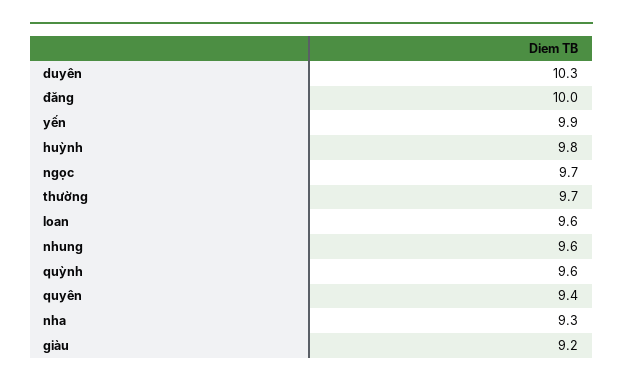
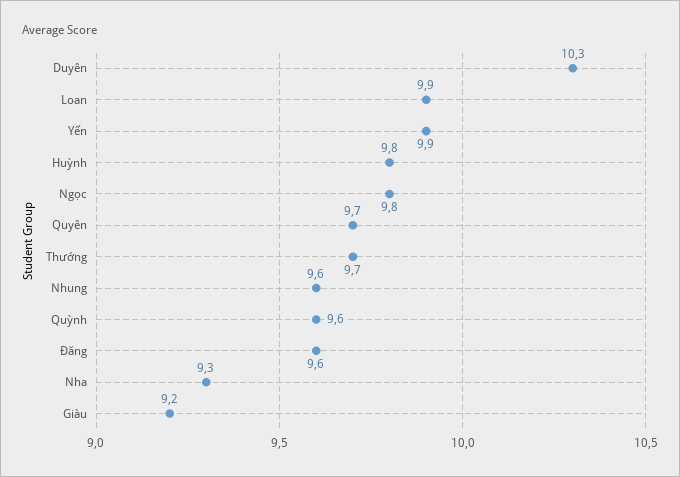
đăng: 10 -> 9.6
ngọc: 9.7 -> 9.8
loan: 9.6 -> 9.9
quyên: 9.4 -> 9.7

